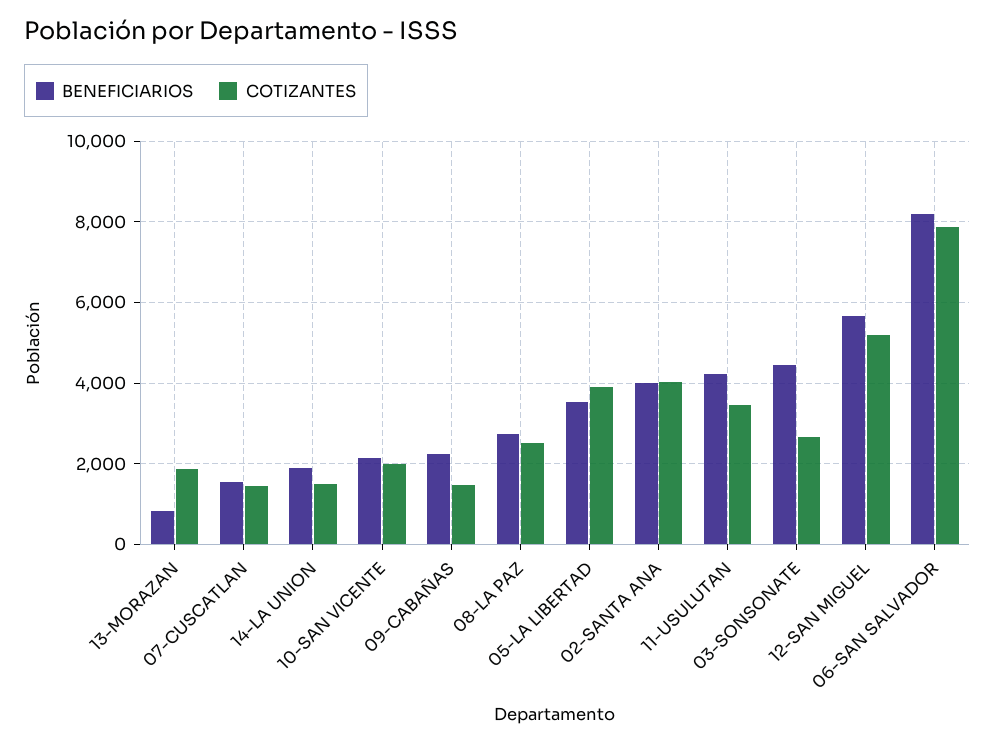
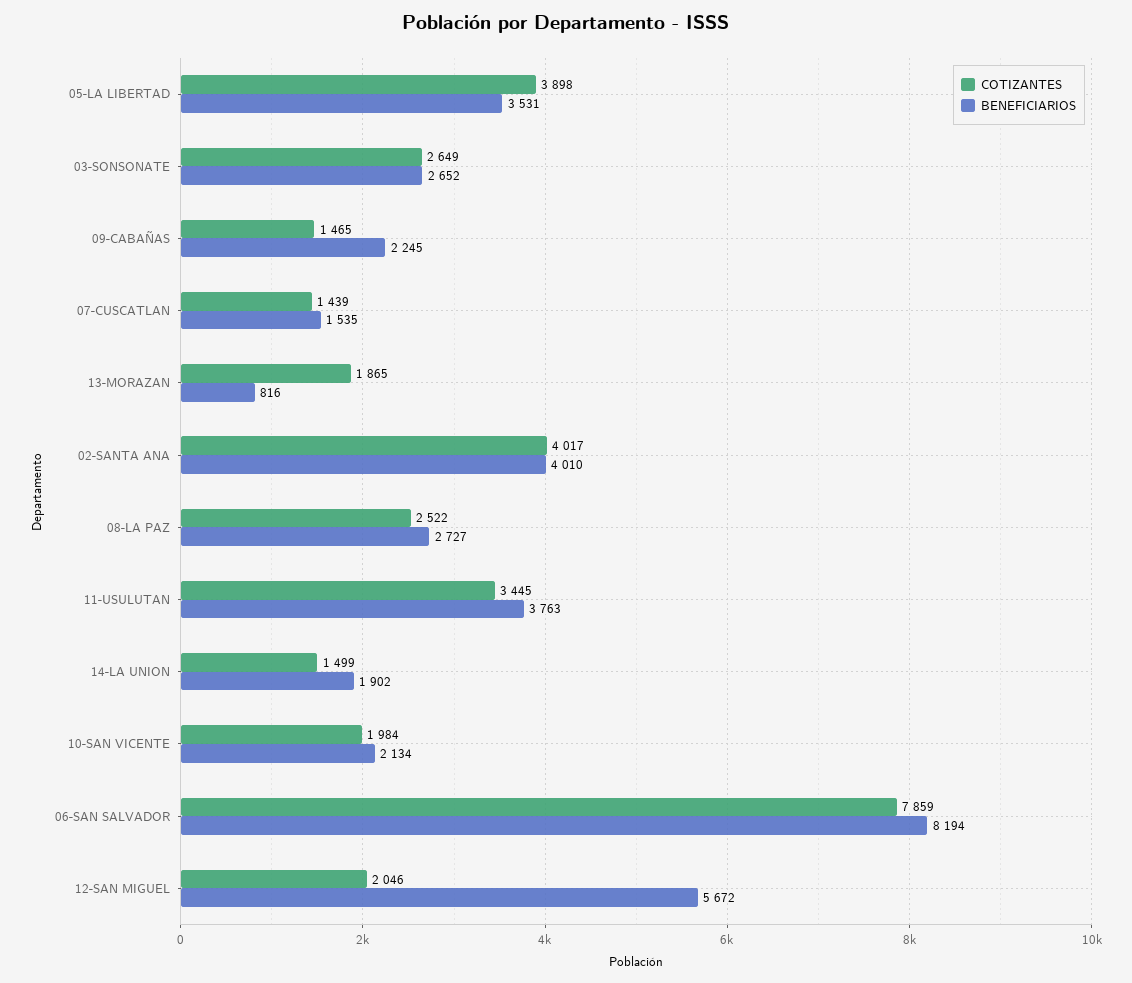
BENEFICIARIOS, 11-USULUTAN: 4200 -> 3763
BENEFICIARIOS, 03-SONSONATE: 4400 -> 2652
COTIZANTES, 12-SAN MIGUEL: 5200 -> 2046

